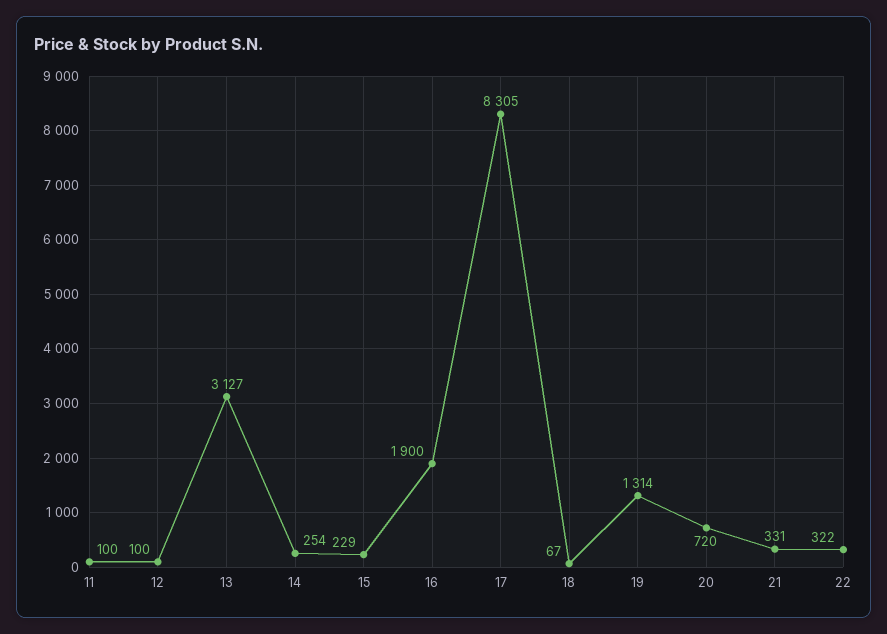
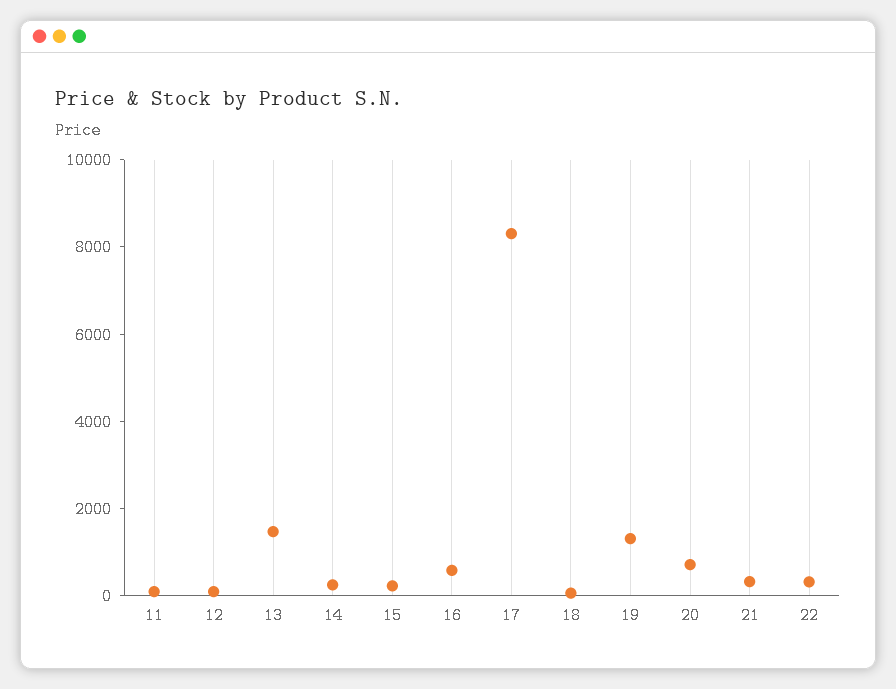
13: 3127 -> 1500
16: 1900 -> 500

